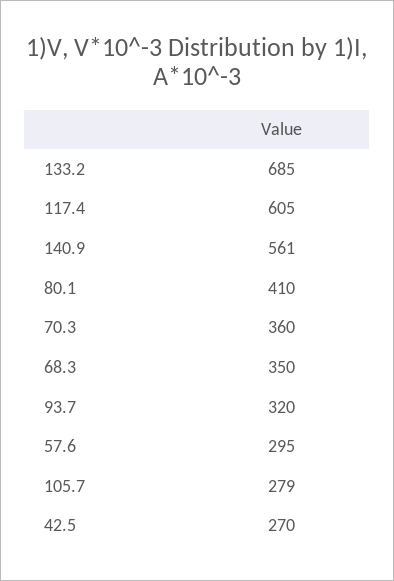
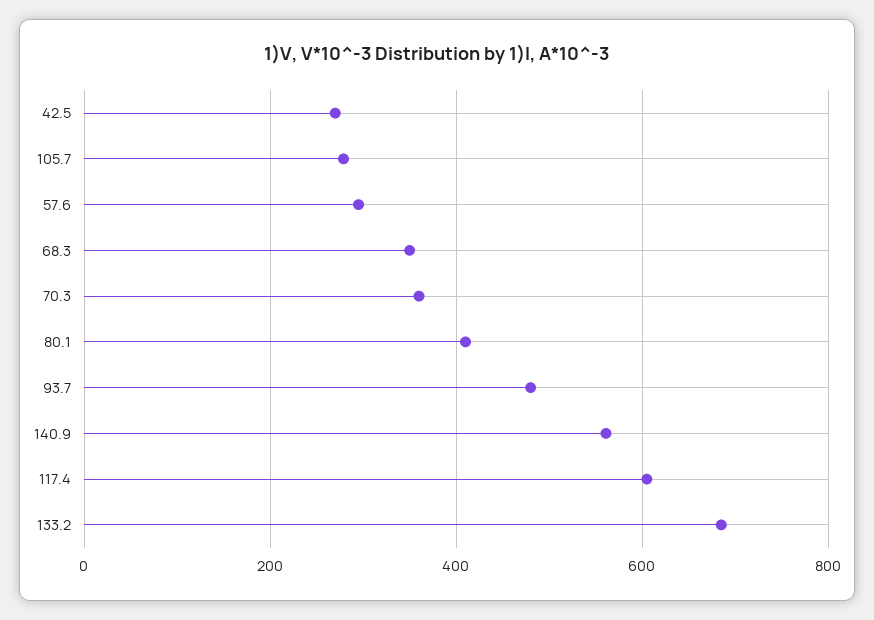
93.7: 320 -> 480

